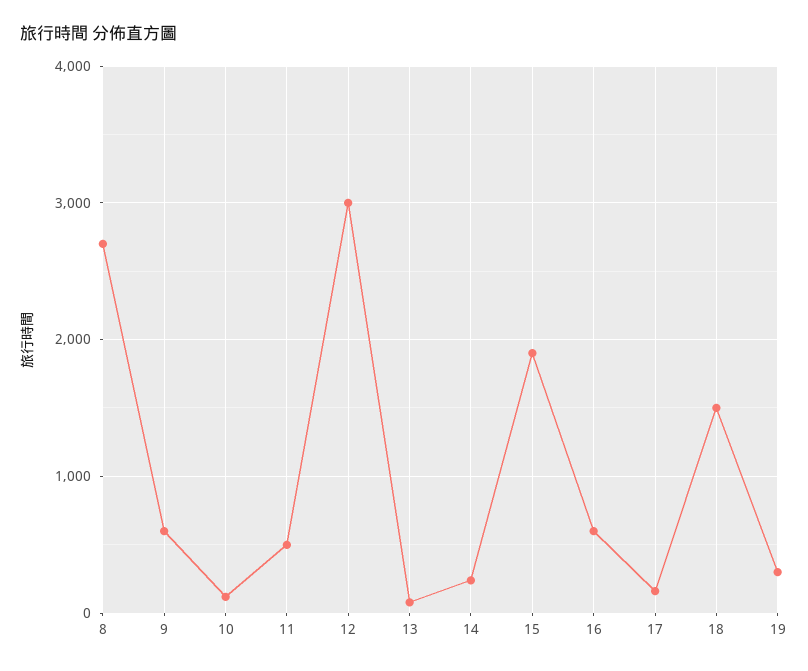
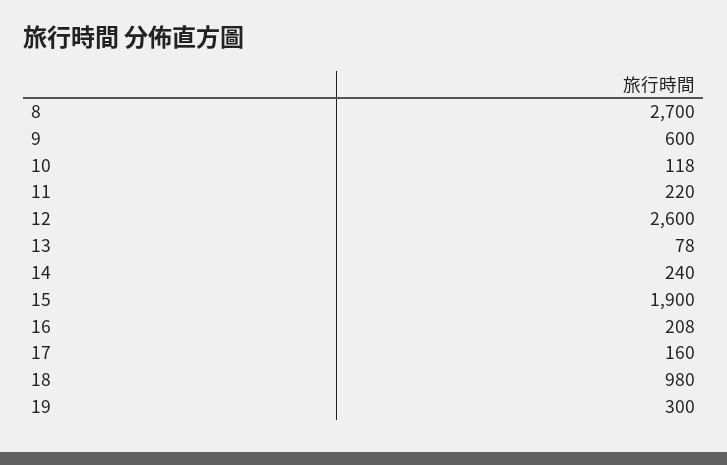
11: 500 -> 220
12: 3000 -> 2600
16: 600 -> 208
18: 1500 -> 980

